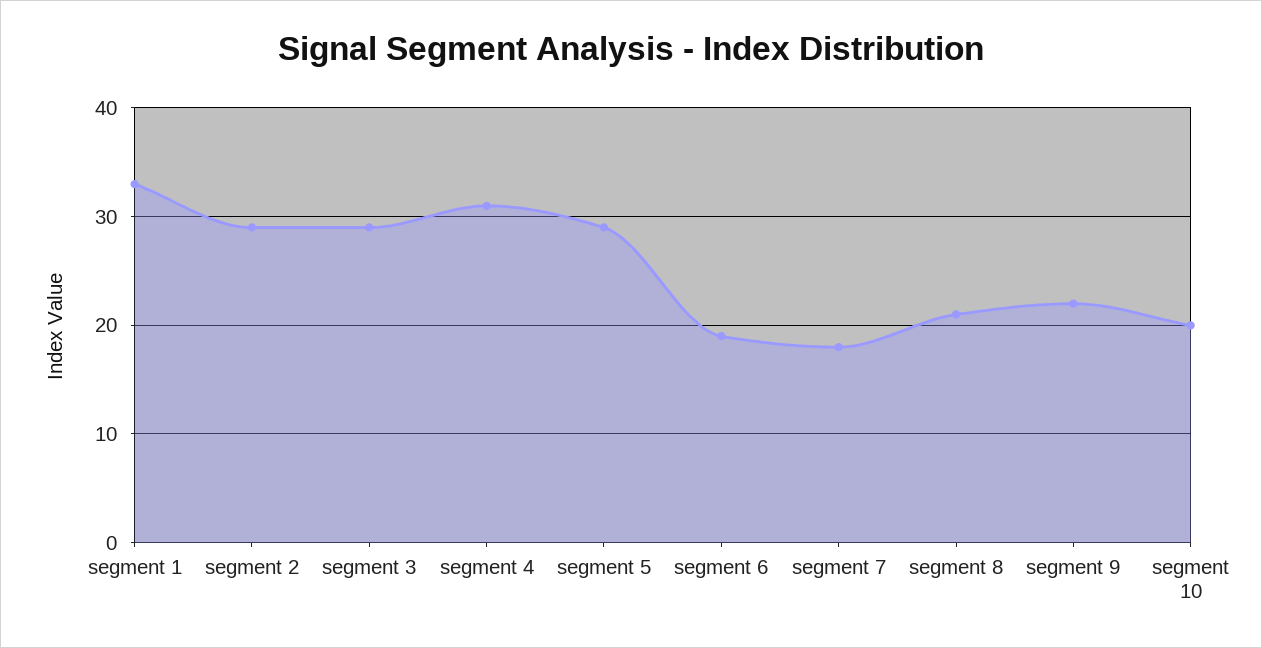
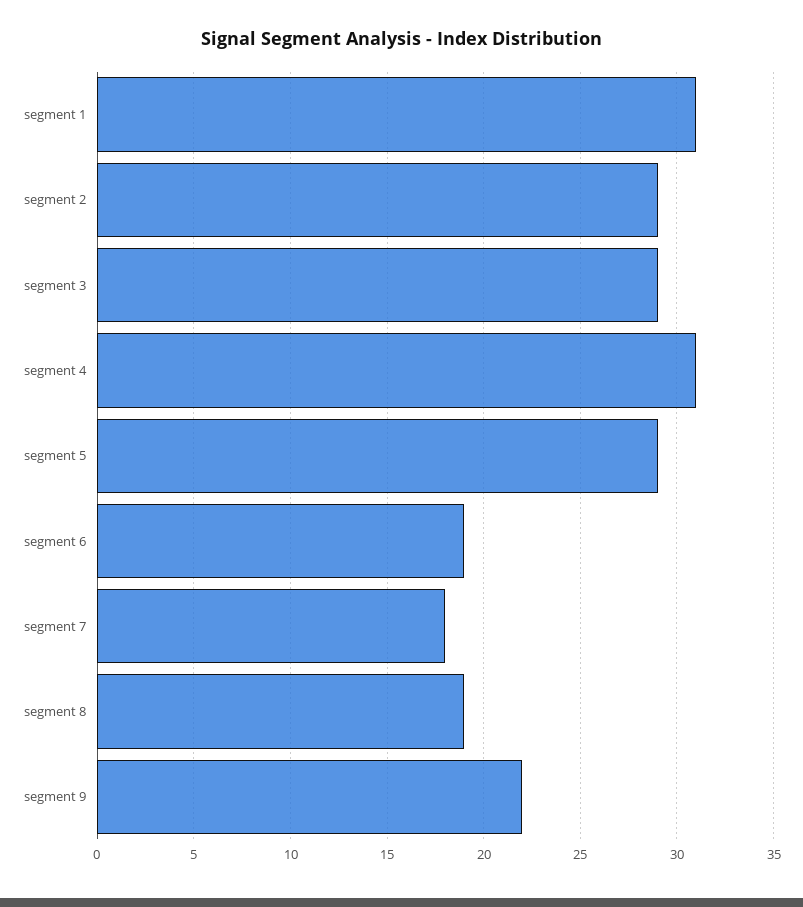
segment 1: 33 -> 31
segment 8: 21 -> 19
segment 10: 20 -> none

